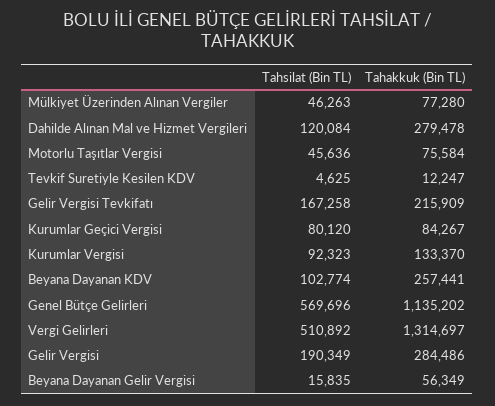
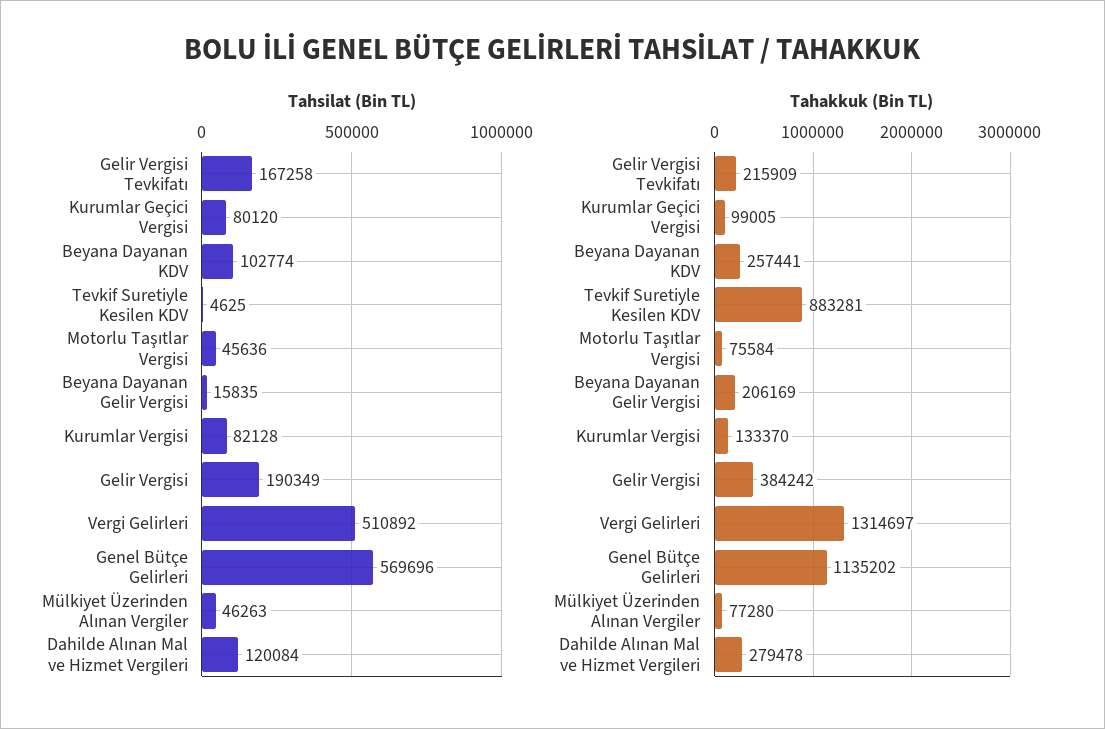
Tahakkuk (Bin TL), Tevkif Suretiyle Kesilen KDV: 12247 -> 883281
Tahakkuk (Bin TL), Kurumlar Geçici Vergisi: 84267 -> 99005
Tahsilat (Bin TL), Kurumlar Vergisi: 92323 -> 82128
Tahakkuk (Bin TL), Gelir Vergisi: 284486 -> 384242
Tahakkuk (Bin TL), Beyana Dayanan Gelir Vergisi: 56349 -> 206169

